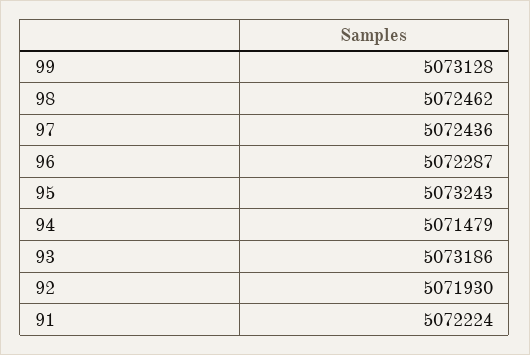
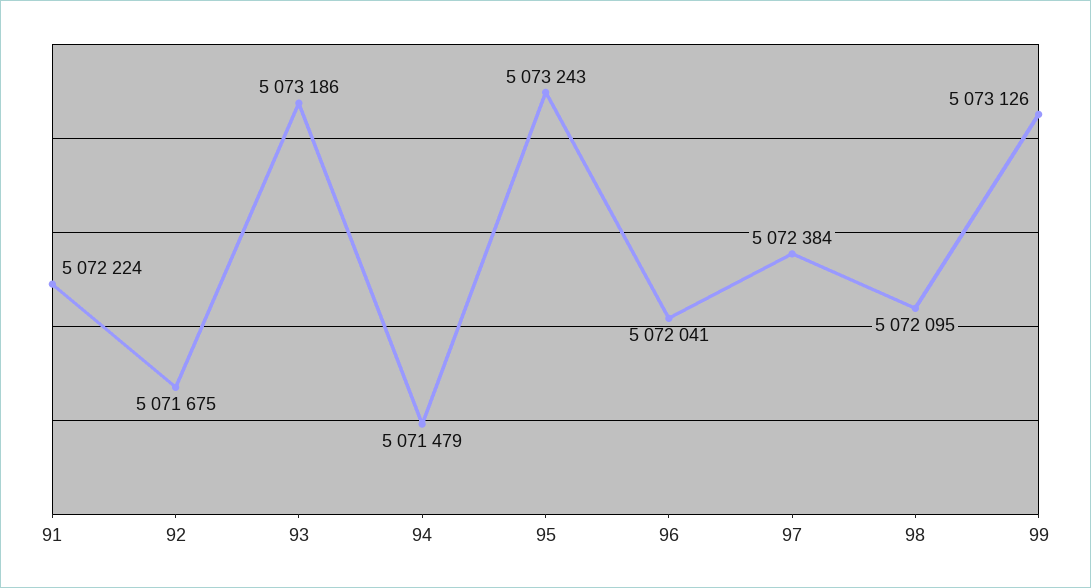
99: 5073128 -> 5073126
98: 5072462 -> 5072095
97: 5072436 -> 5072384
96: 5072287 -> 5072041
92: 5071930 -> 5071675

